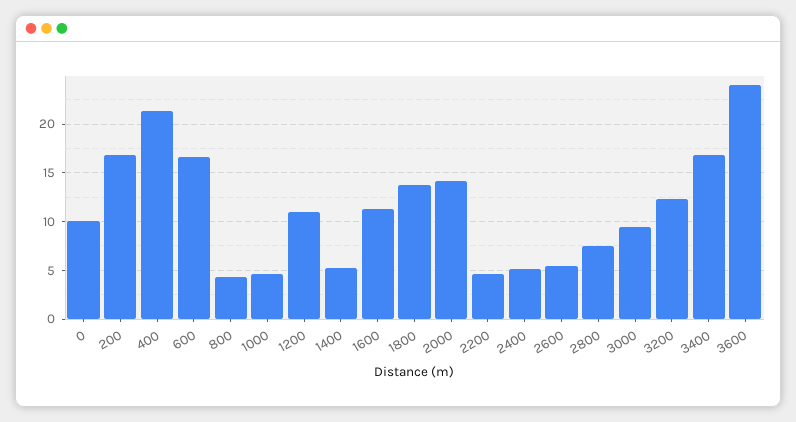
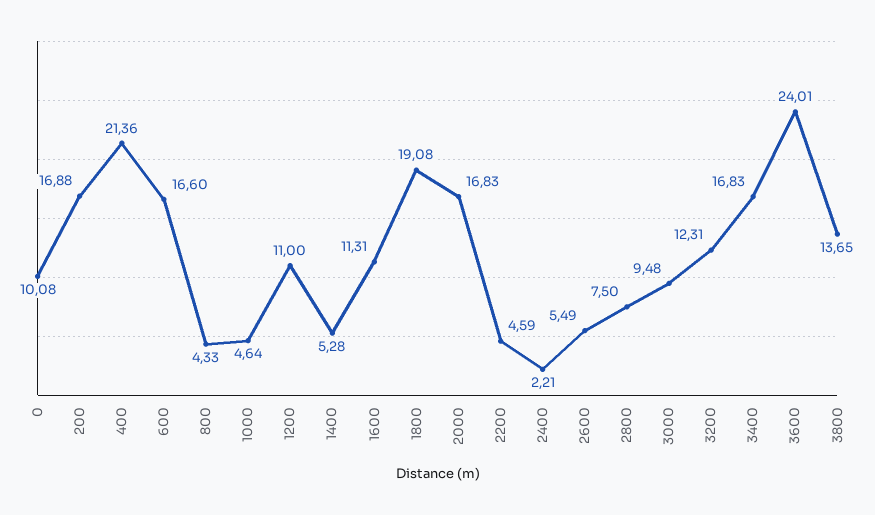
1800: 14 -> 19.08
2000: 14 -> 16.83
2400: 5 -> 2.21
3800: none -> 13.65

